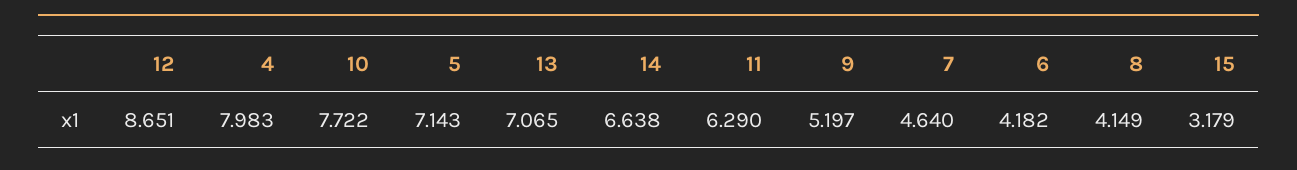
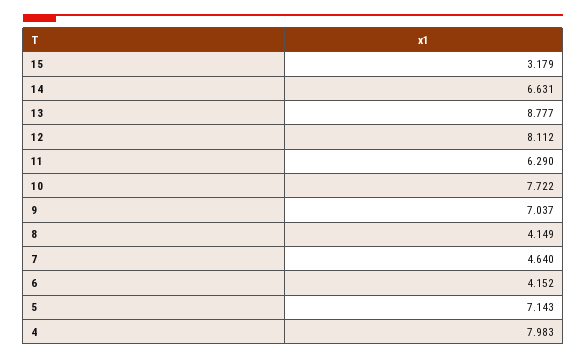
12: 8.651 -> 8.112
13: 7.065 -> 8.777
14: 6.638 -> 6.631
9: 5.197 -> 7.037
6: 4.182 -> 4.152

